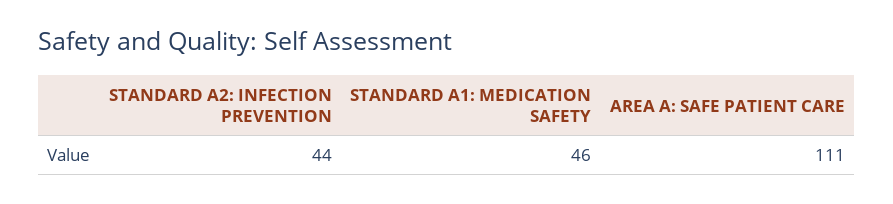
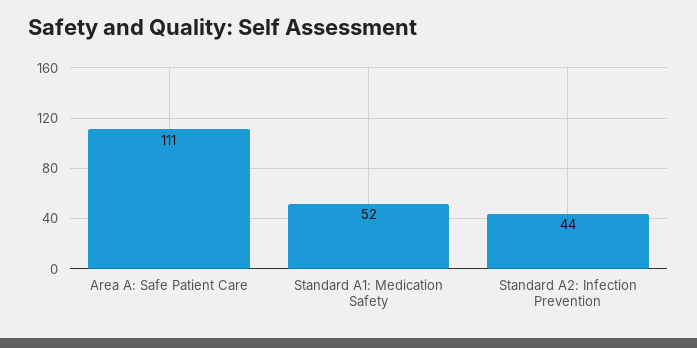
STANDARD A1: MEDICATION SAFETY: 46 -> 52

